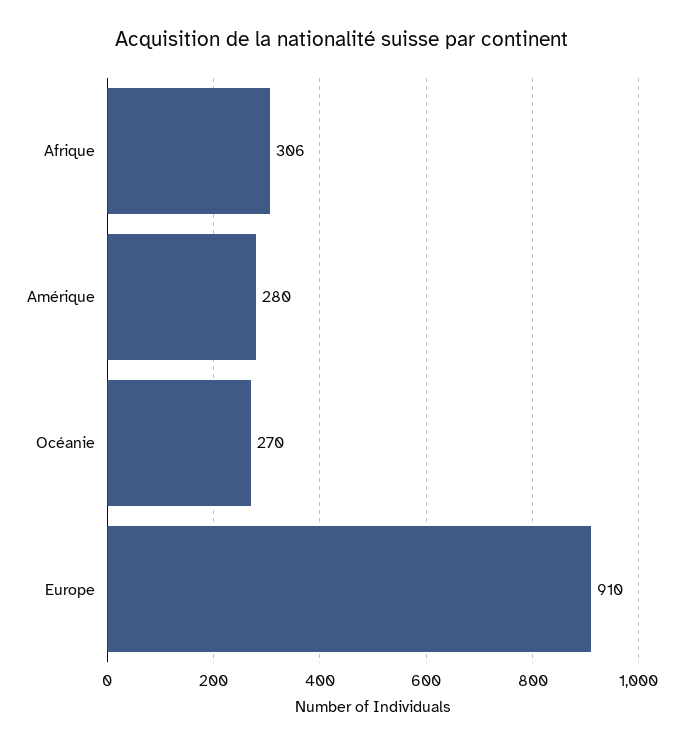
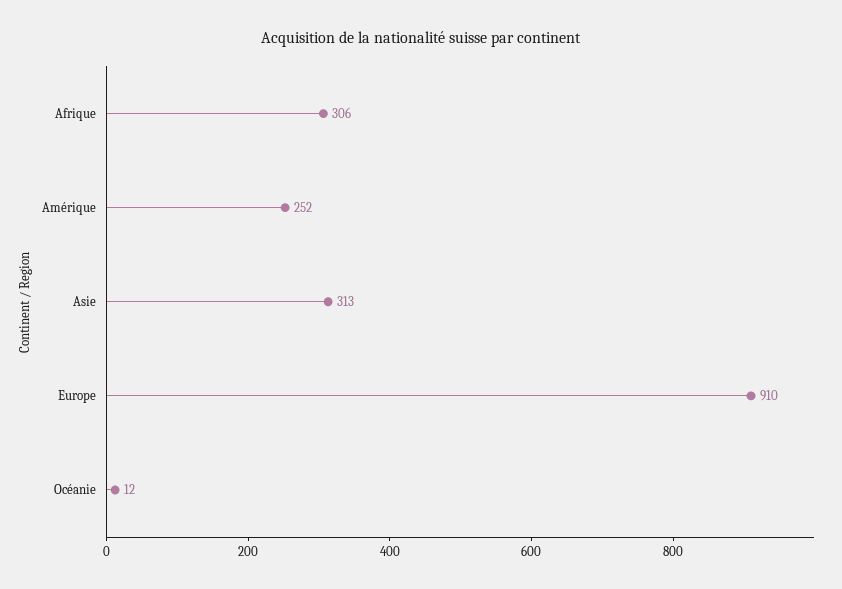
Amérique: 280 -> 252
Océanie: 270 -> 12
Asie: none -> 313

